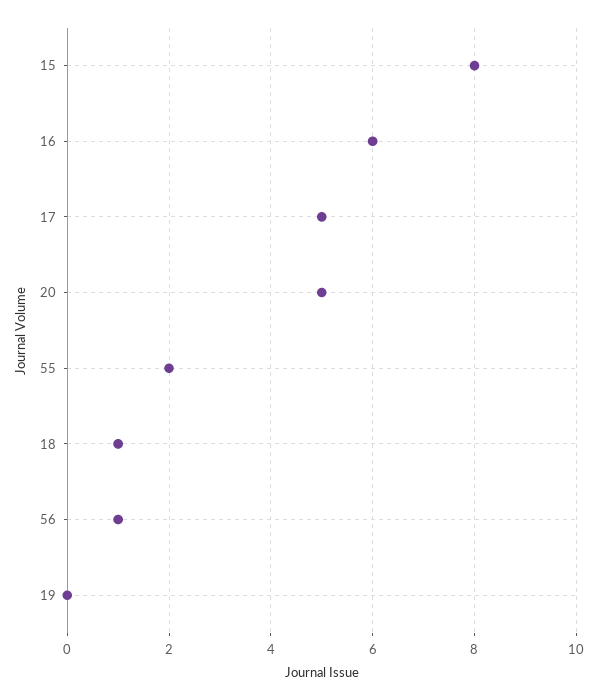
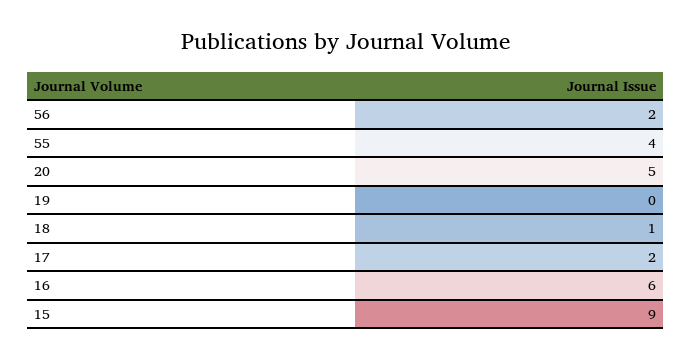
15: 8 -> 9
17: 5 -> 2
55: 2 -> 4
56: 1 -> 2

